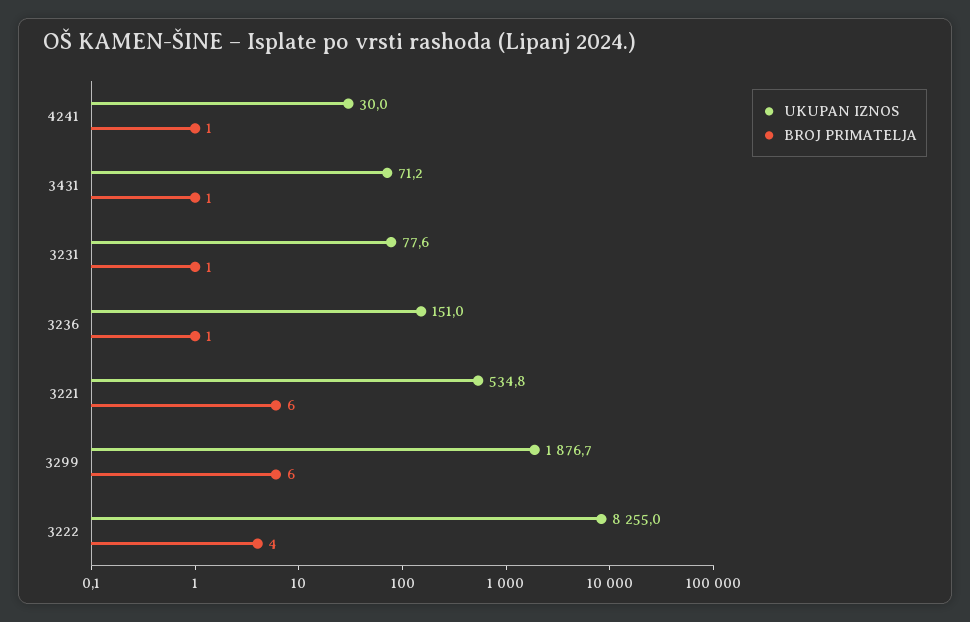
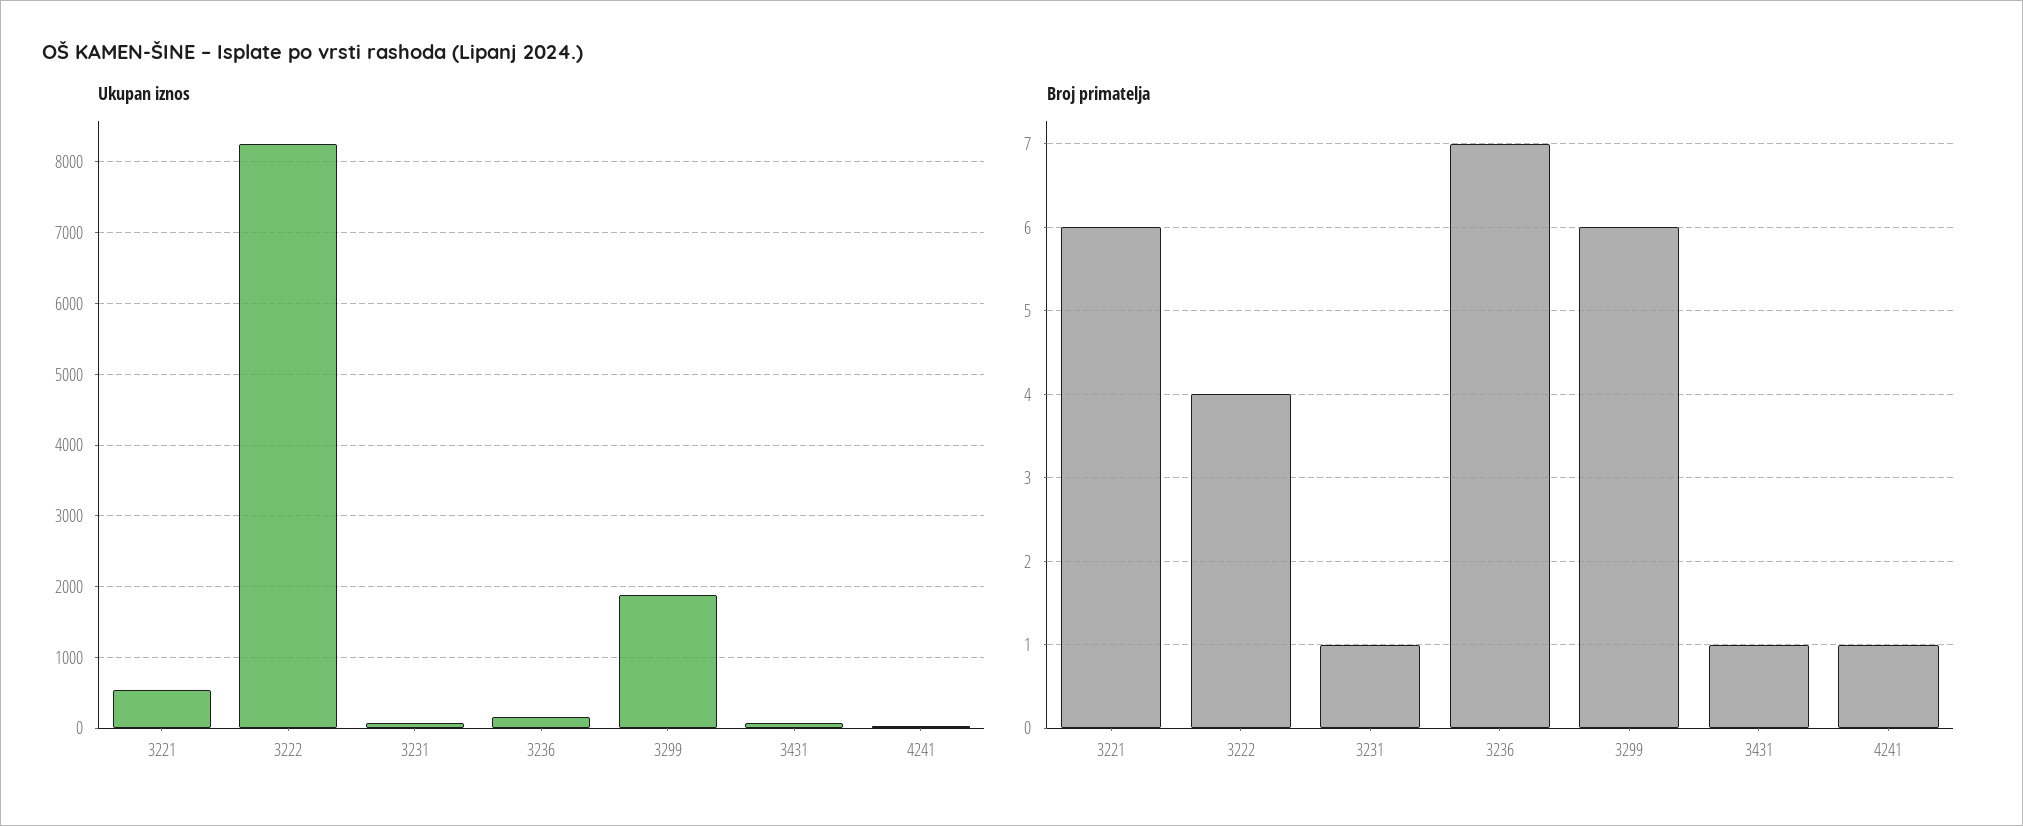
BROJ PRIMATELJA, 3236: 1 -> 7

